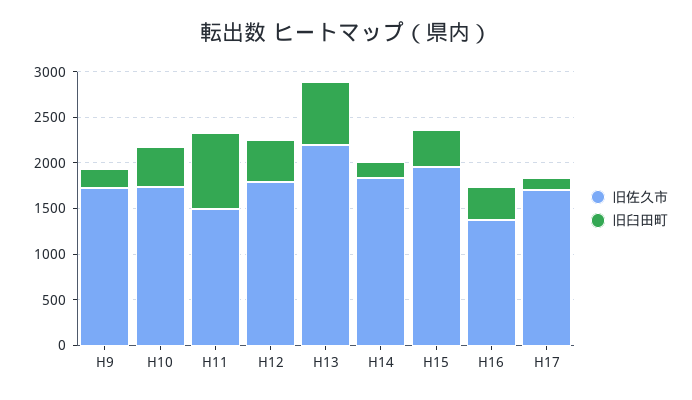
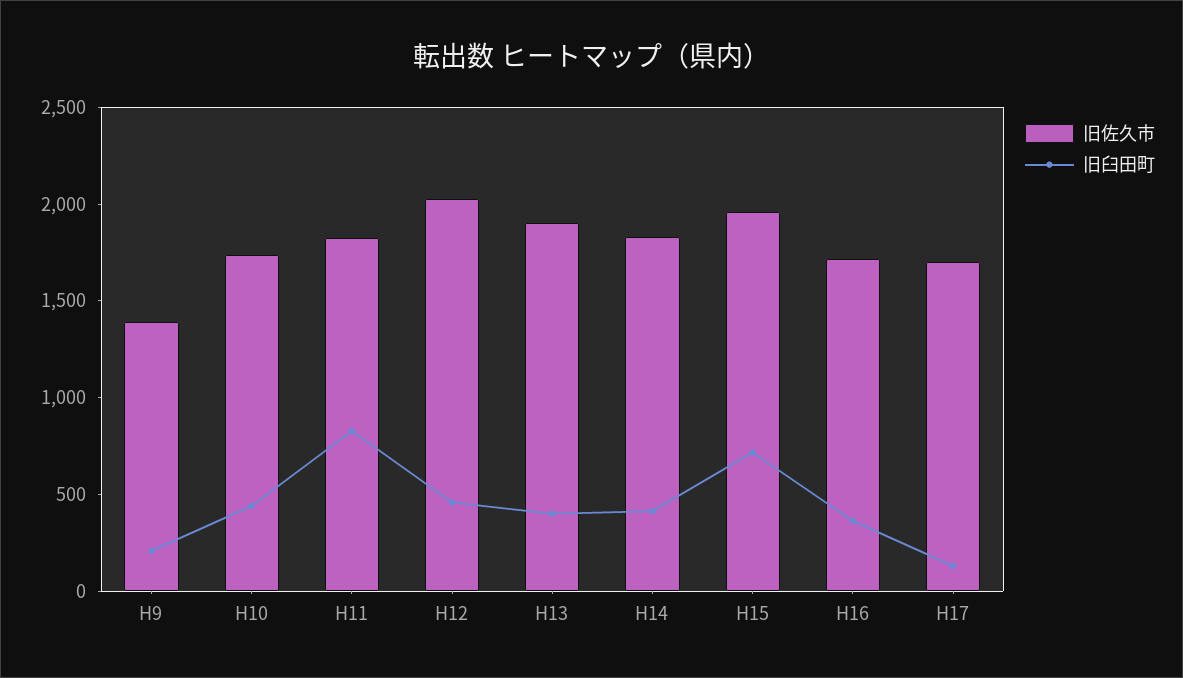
旧佐久市, H9: 1700 -> 1400
旧佐久市, H11: 1500 -> 1800
旧佐久市, H12: 1800 -> 2000
旧佐久市, H13: 2200 -> 1900
旧臼田町, H13: 700 -> 400
旧臼田町, H14: 200 -> 400
旧臼田町, H15: 400 -> 700
旧佐久市, H16: 1400 -> 1700

